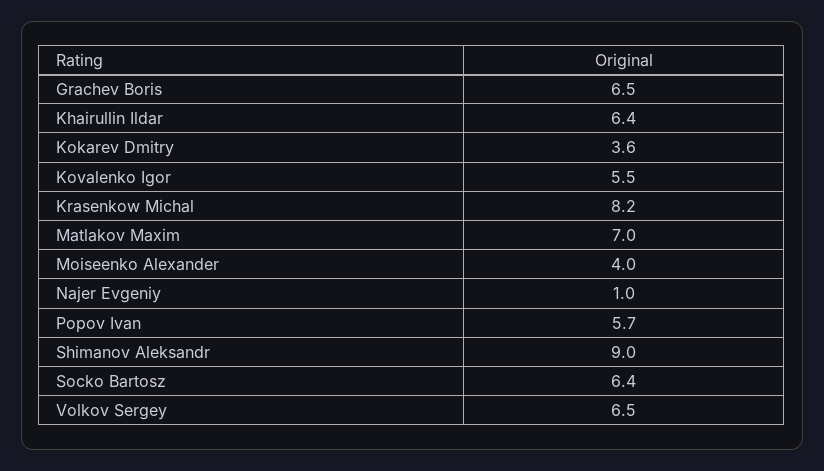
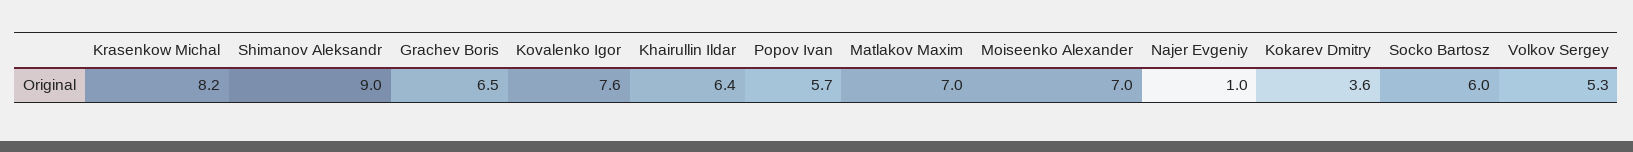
Kovalenko Igor: 5.5 -> 7.6
Moiseenko Alexander: 4 -> 7
Socko Bartosz: 6.4 -> 6
Volkov Sergey: 6.5 -> 5.3

